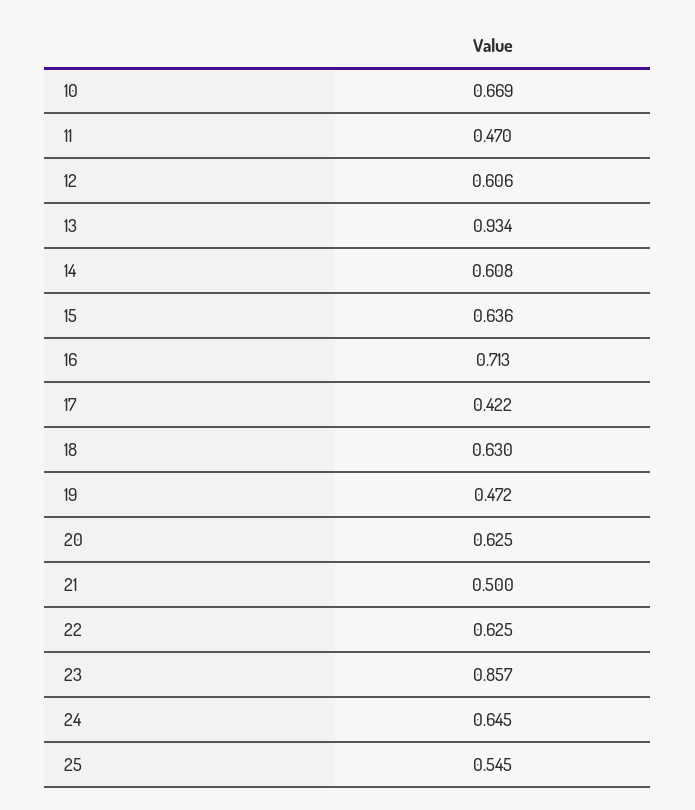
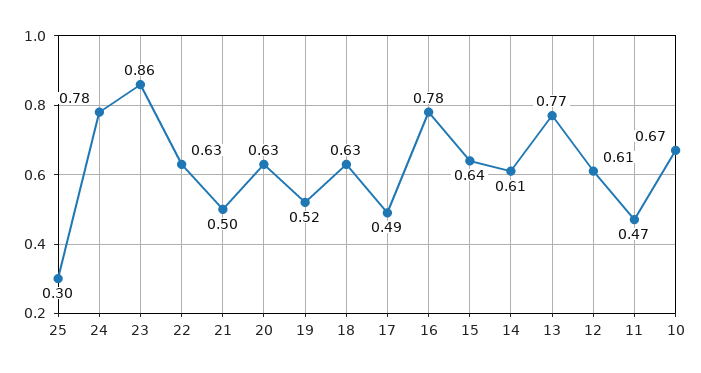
13: 0.934 -> 0.77
16: 0.713 -> 0.78
17: 0.422 -> 0.49
19: 0.472 -> 0.52
24: 0.645 -> 0.78
25: 0.545 -> 0.3

